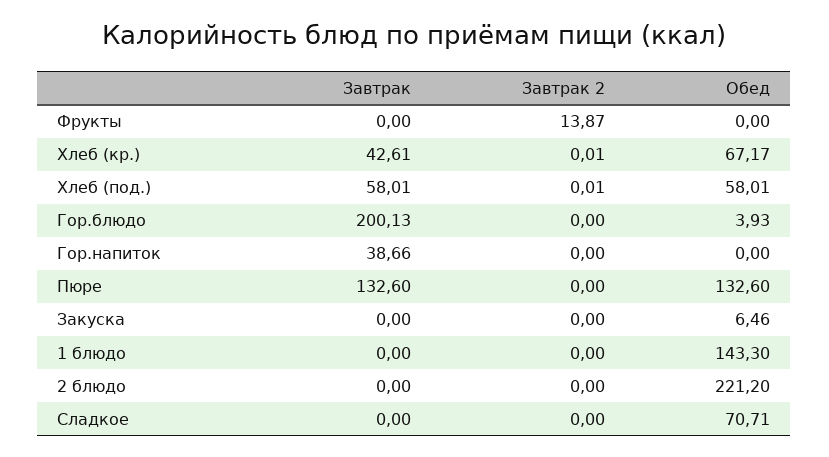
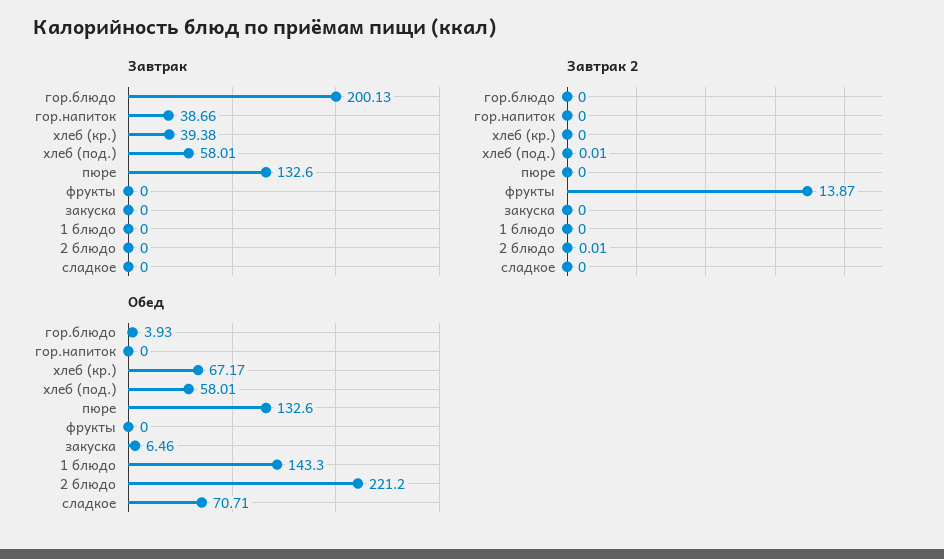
Завтрак, Хлеб (кр.): 42.61 -> 39.38
Завтрак 2, Хлеб (кр.): 0.01 -> 0
Завтрак 2, 2 блюдо: 0 -> 0.01

